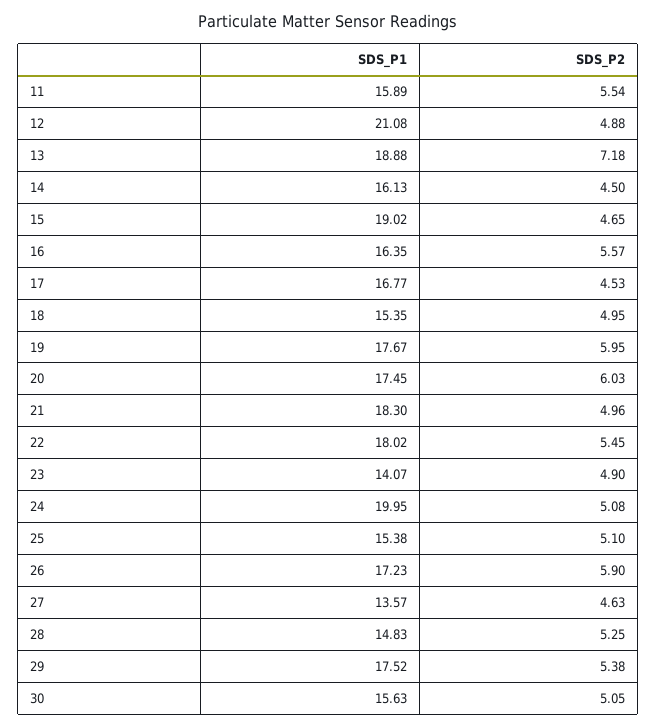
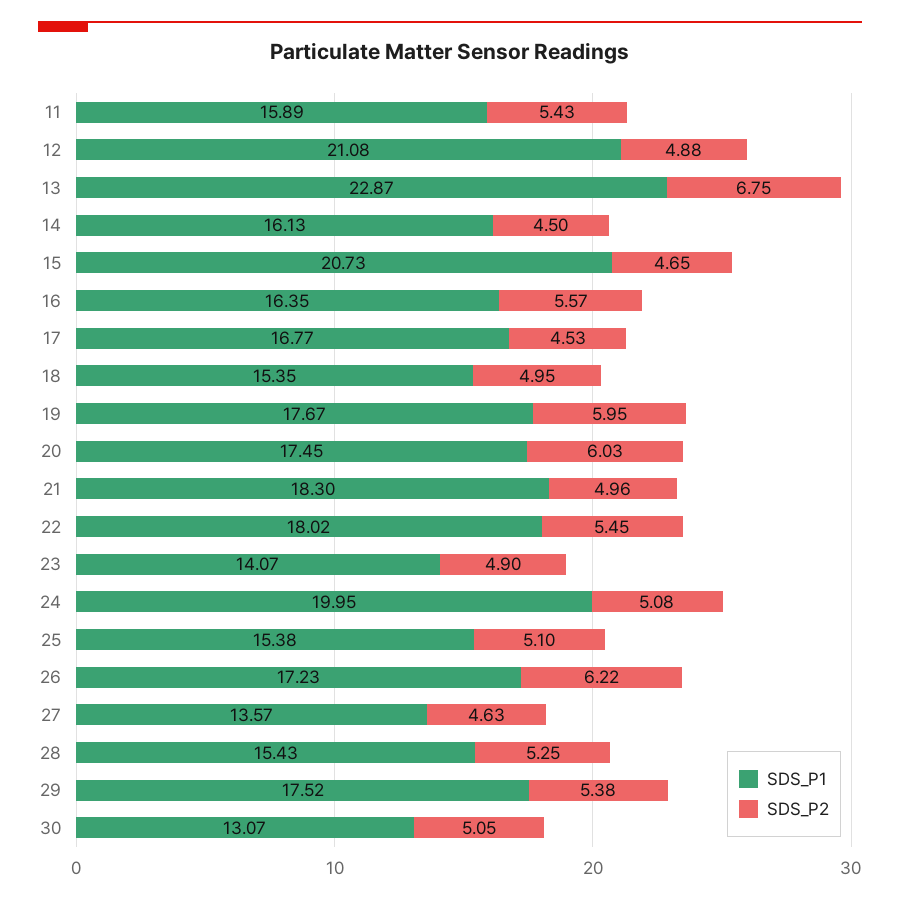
SDS_P2, 11: 5.54 -> 5.43
SDS_P1, 13: 18.88 -> 22.87
SDS_P2, 13: 7.18 -> 6.75
SDS_P1, 15: 19.02 -> 20.73
SDS_P2, 26: 5.9 -> 6.22
SDS_P1, 28: 14.83 -> 15.43
SDS_P1, 30: 15.63 -> 13.07

